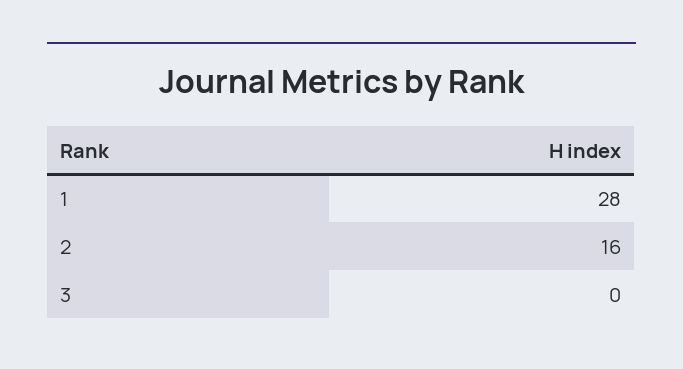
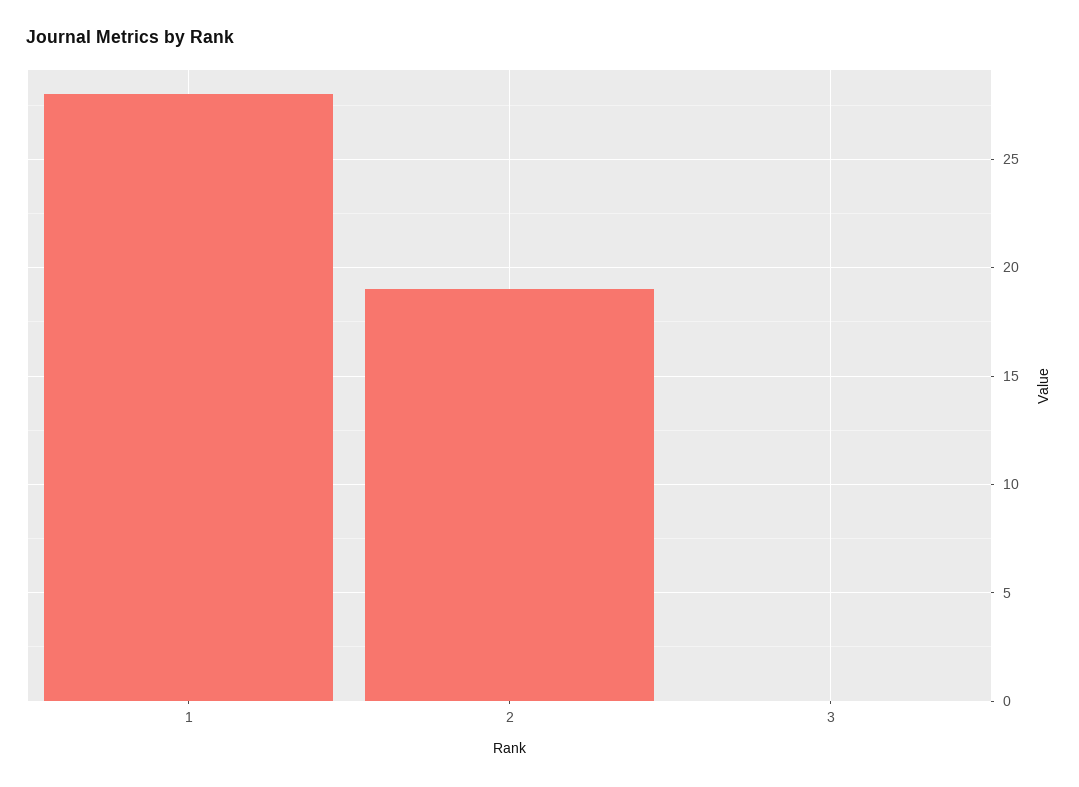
2: 16 -> 19

